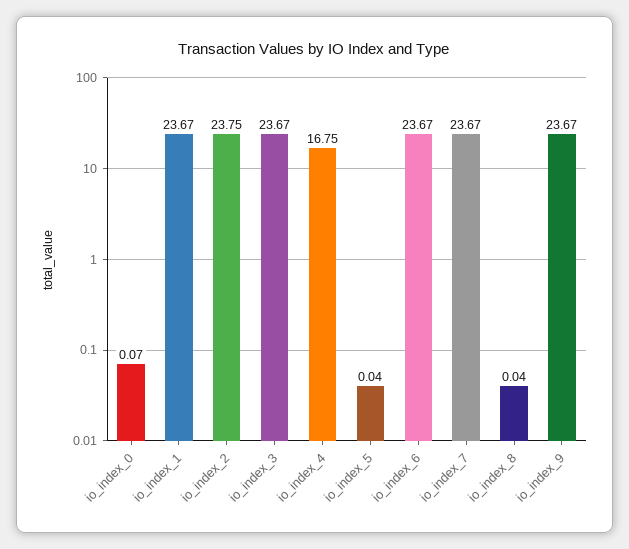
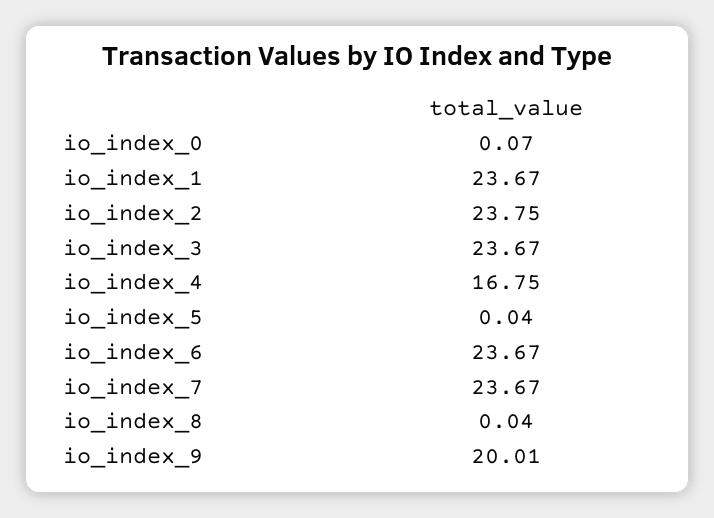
io_index_9: 23.67 -> 20.01

